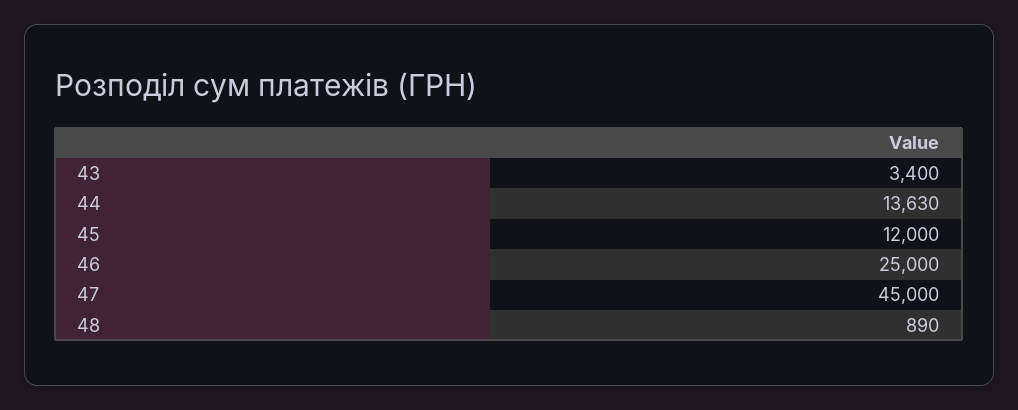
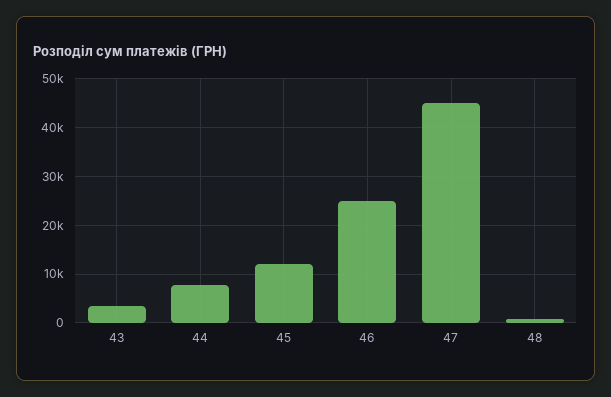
44: 13630 -> 8000

